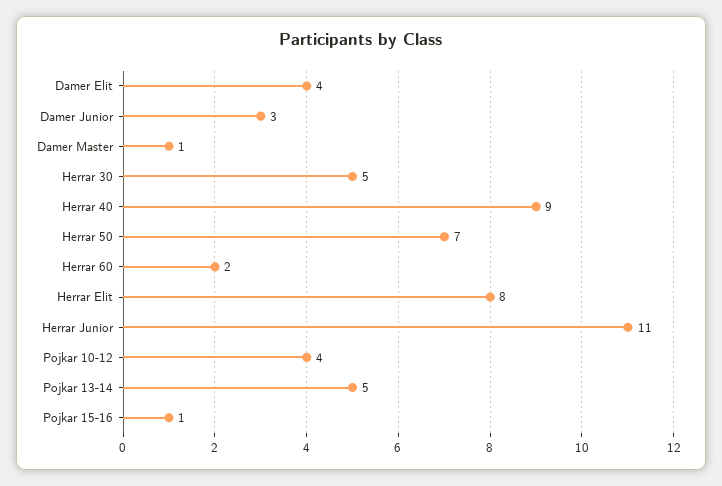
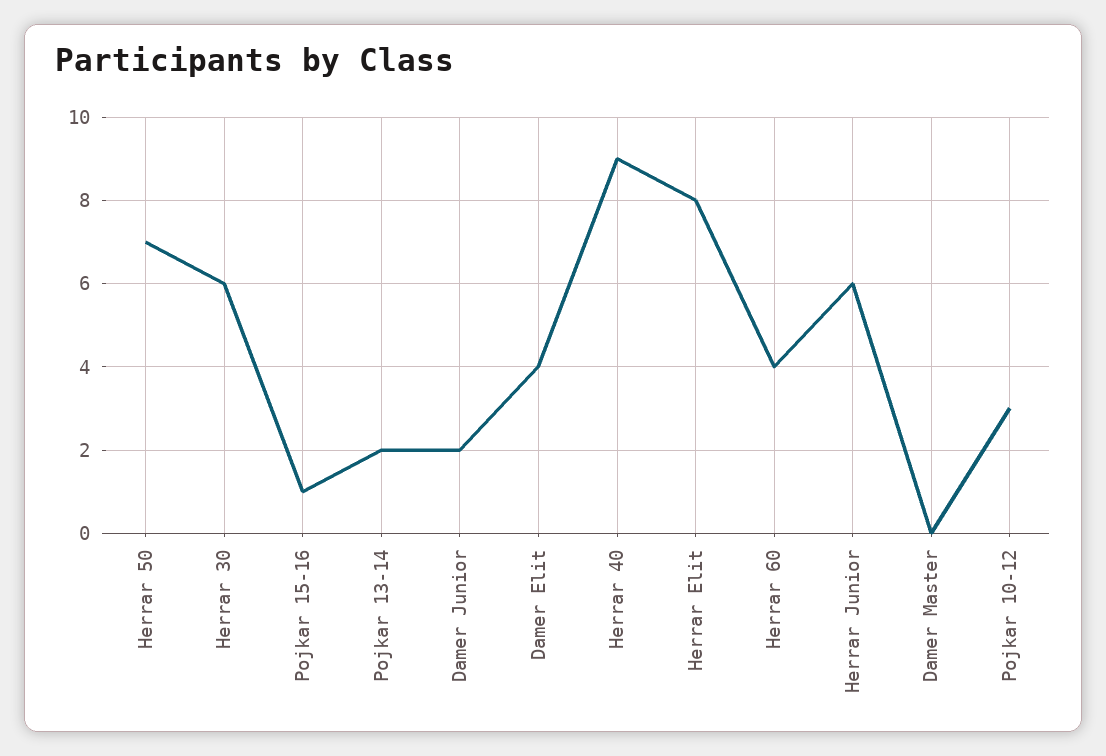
Damer Junior: 3 -> 2
Damer Master: 1 -> 0
Herrar 30: 5 -> 6
Herrar 60: 2 -> 4
Herrar Junior: 11 -> 6
Pojkar 10-12: 4 -> 3
Pojkar 13-14: 5 -> 2

